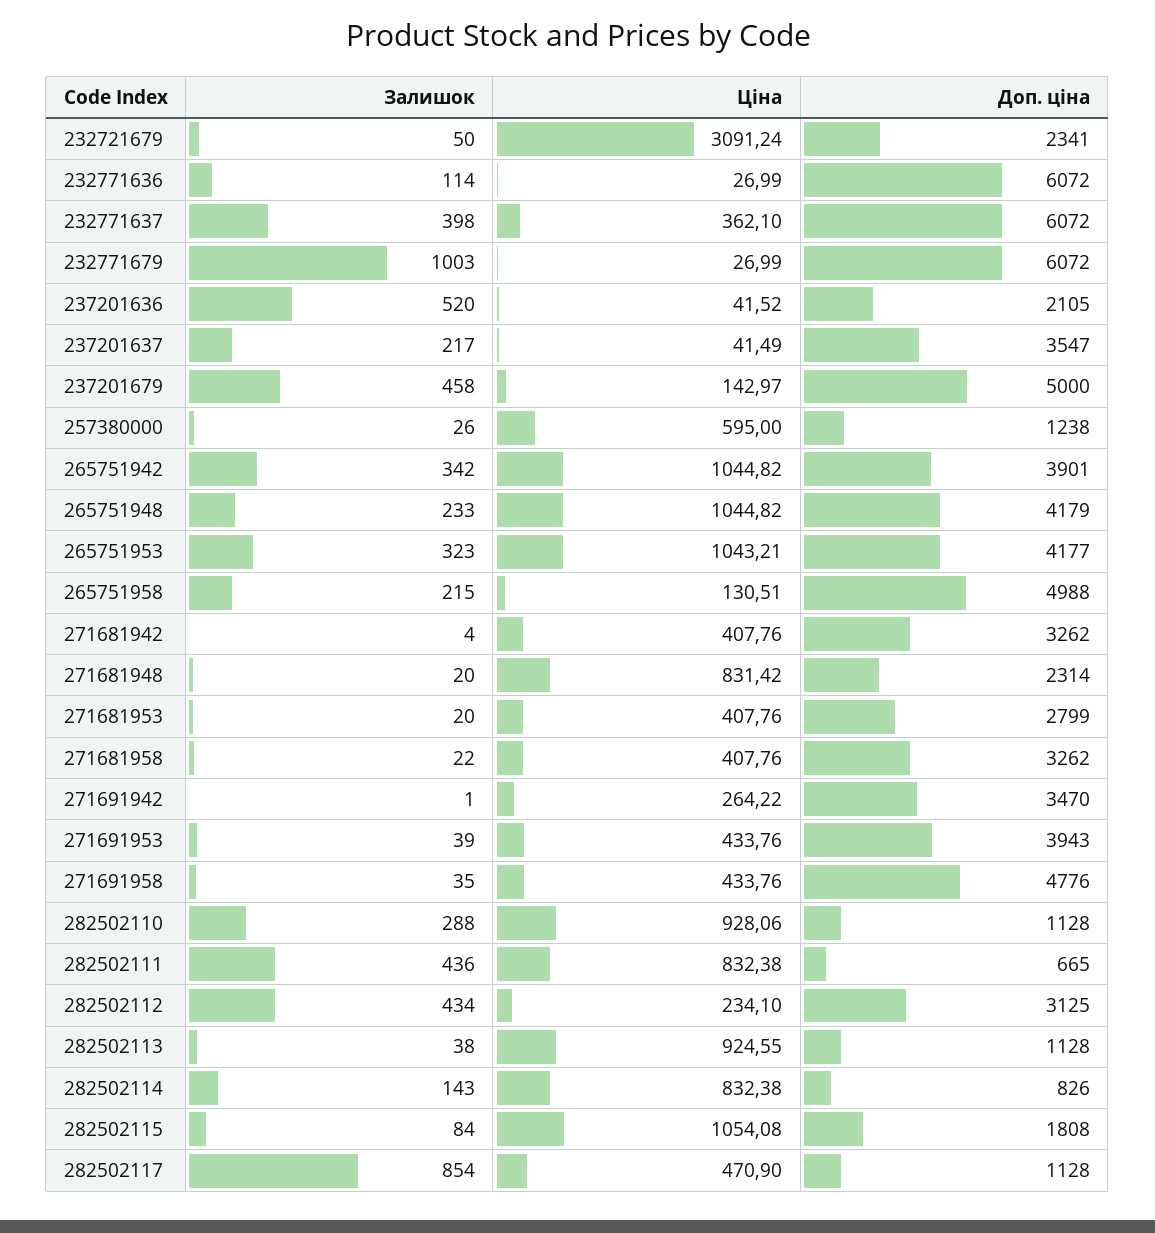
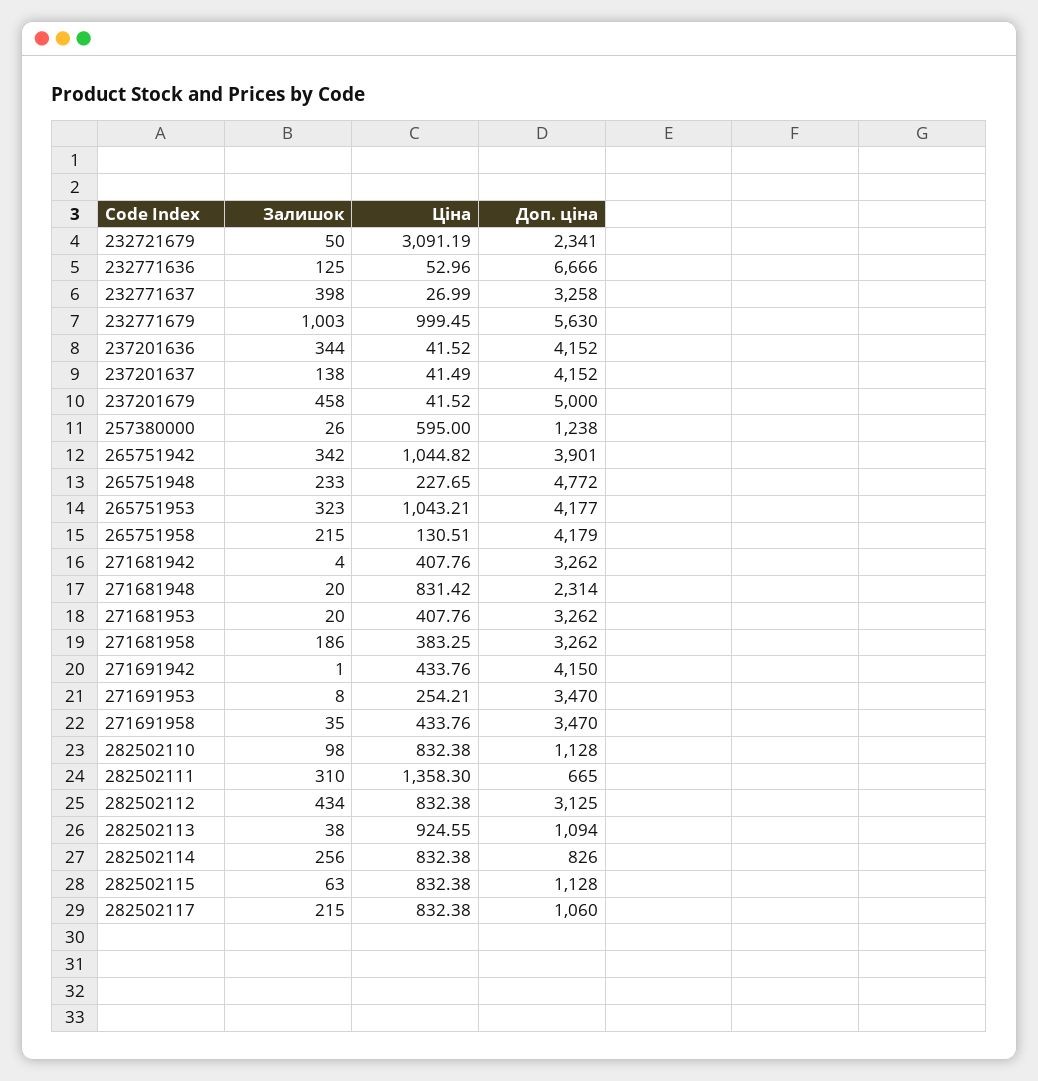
Ціна, 232721679: 3091.24 -> 3091.19
Залишок, 232771636: 114 -> 125
Ціна, 232771636: 26.99 -> 52.96
Доп. ціна, 232771636: 6072 -> 6666
Ціна, 232771637: 362.1 -> 26.99
Доп. ціна, 232771637: 6072 -> 3258
Ціна, 232771679: 26.99 -> 999.45
Доп. ціна, 232771679: 6072 -> 5630
Залишок, 237201636: 520 -> 344
Доп. ціна, 237201636: 2105 -> 4152
Залишок, 237201637: 217 -> 138
Доп. ціна, 237201637: 3547 -> 4152
Ціна, 237201679: 142.97 -> 41.52
Ціна, 265751948: 1044.82 -> 227.65
Доп. ціна, 265751948: 4179 -> 4772
Доп. ціна, 265751958: 4988 -> 4179
Доп. ціна, 271681953: 2799 -> 3262
Залишок, 271681958: 22 -> 186
Ціна, 271681958: 407.76 -> 383.25
Ціна, 271691942: 264.22 -> 433.76
Доп. ціна, 271691942: 3470 -> 4150
Залишок, 271691953: 39 -> 8
Ціна, 271691953: 433.76 -> 254.21
Доп. ціна, 271691953: 3943 -> 3470
Доп. ціна, 271691958: 4776 -> 3470
Залишок, 282502110: 288 -> 98
Ціна, 282502110: 928.06 -> 832.38
Залишок, 282502111: 436 -> 310
Ціна, 282502111: 832.38 -> 1358.3
Ціна, 282502112: 234.1 -> 832.38
Доп. ціна, 282502113: 1128 -> 1094
Залишок, 282502114: 143 -> 256
Залишок, 282502115: 84 -> 63
Ціна, 282502115: 1054.08 -> 832.38
Доп. ціна, 282502115: 1808 -> 1128
Залишок, 282502117: 854 -> 215
Ціна, 282502117: 470.9 -> 832.38
Доп. ціна, 282502117: 1128 -> 1060

